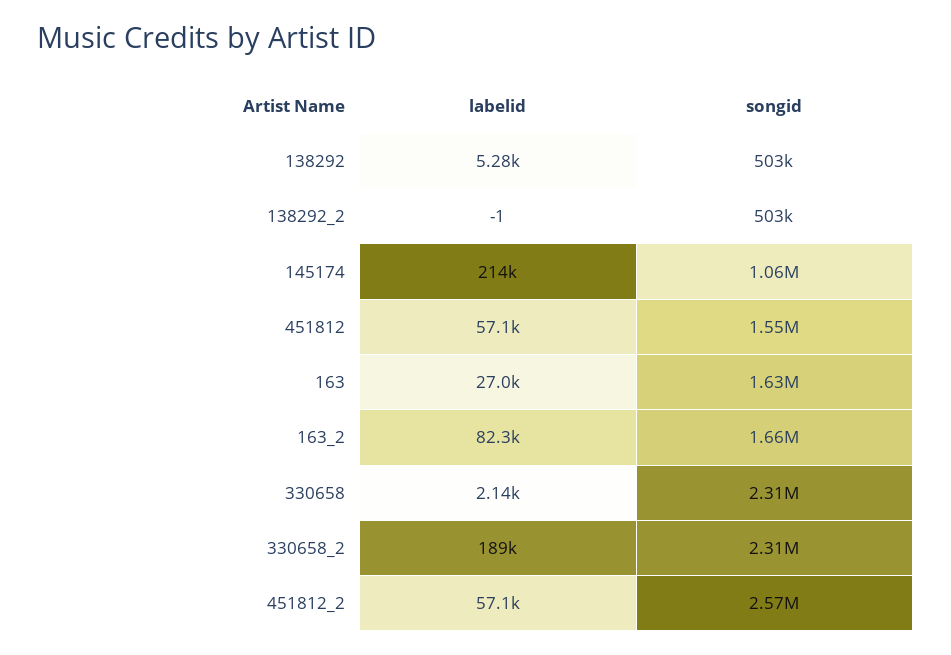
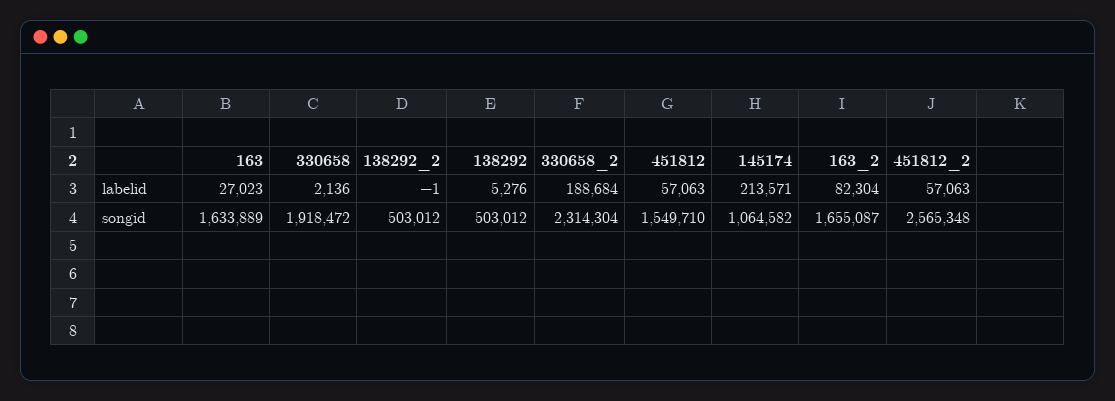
songid, 330658: 2310000 -> 1918472

